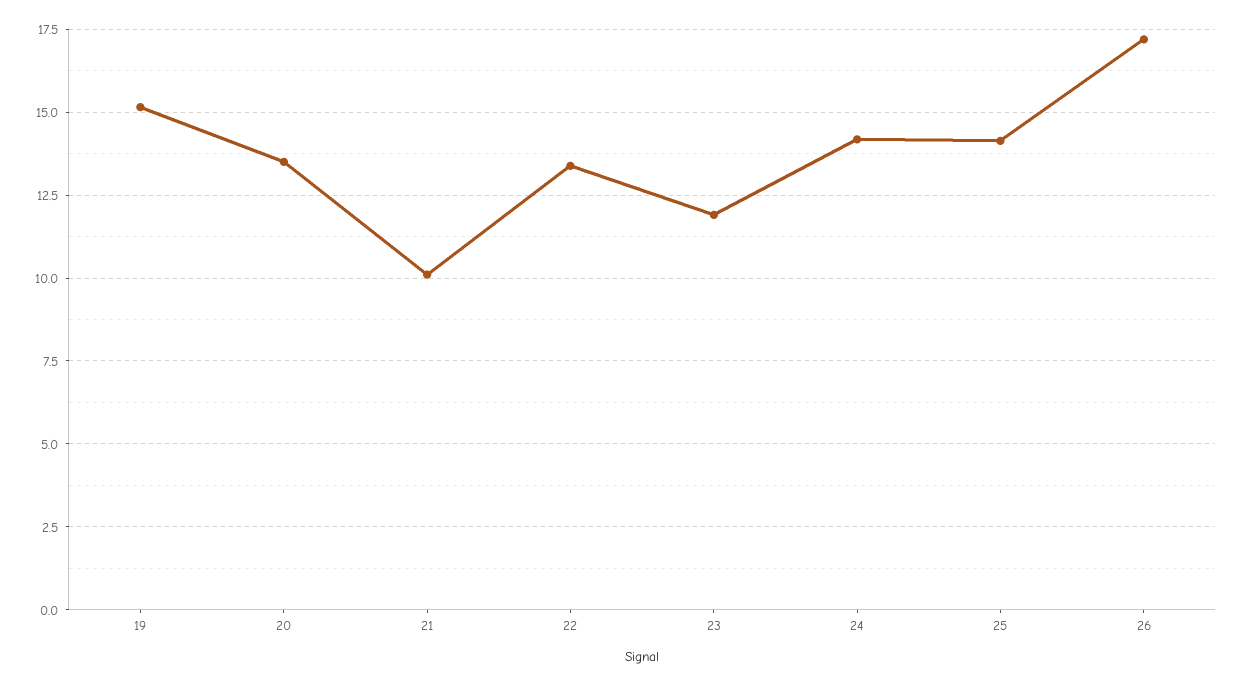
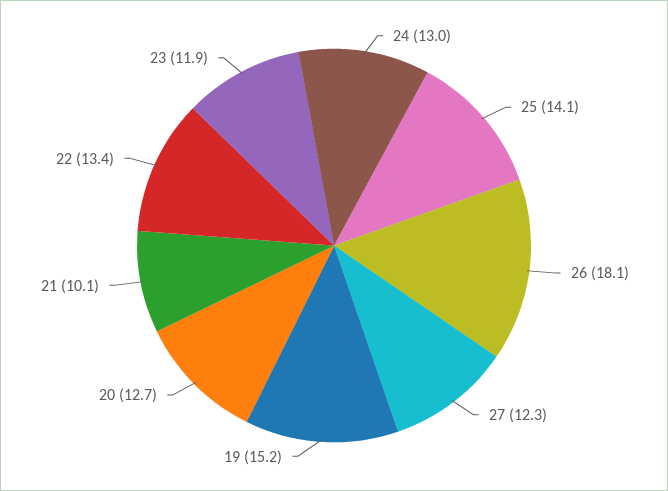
20: 13.5 -> 12.7
24: 14.25 -> 13
26: 17.25 -> 18.1
27: none -> 12.3

